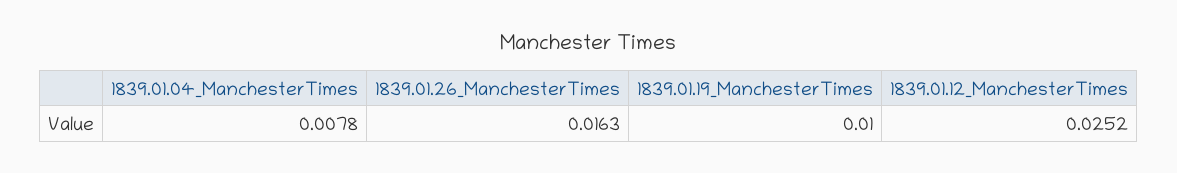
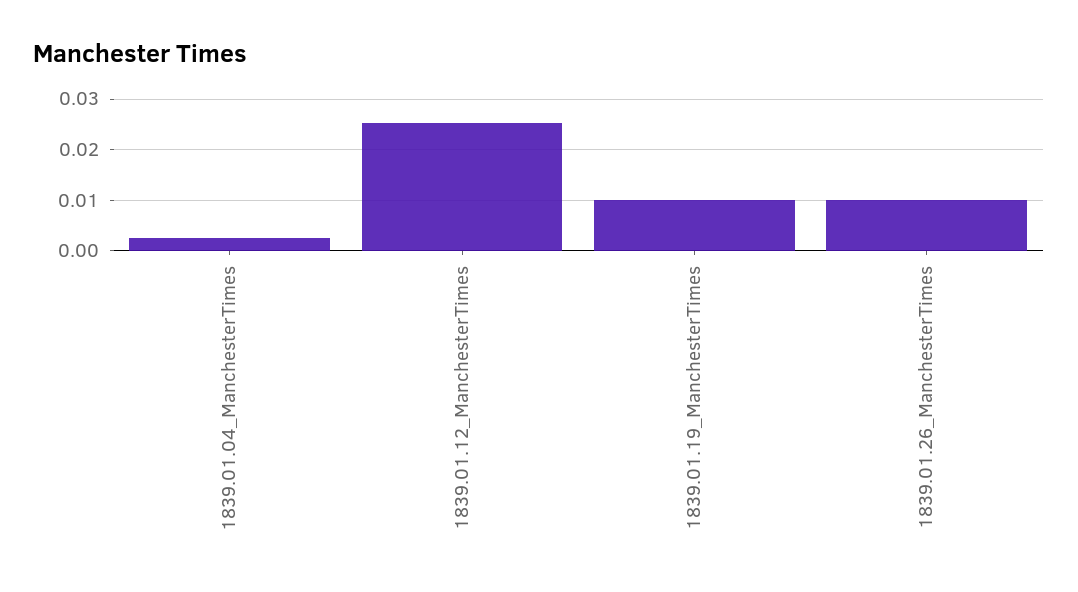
1839.01.04_ManchesterTimes: 0.0078 -> 0.002
1839.01.26_ManchesterTimes: 0.0163 -> 0.01

